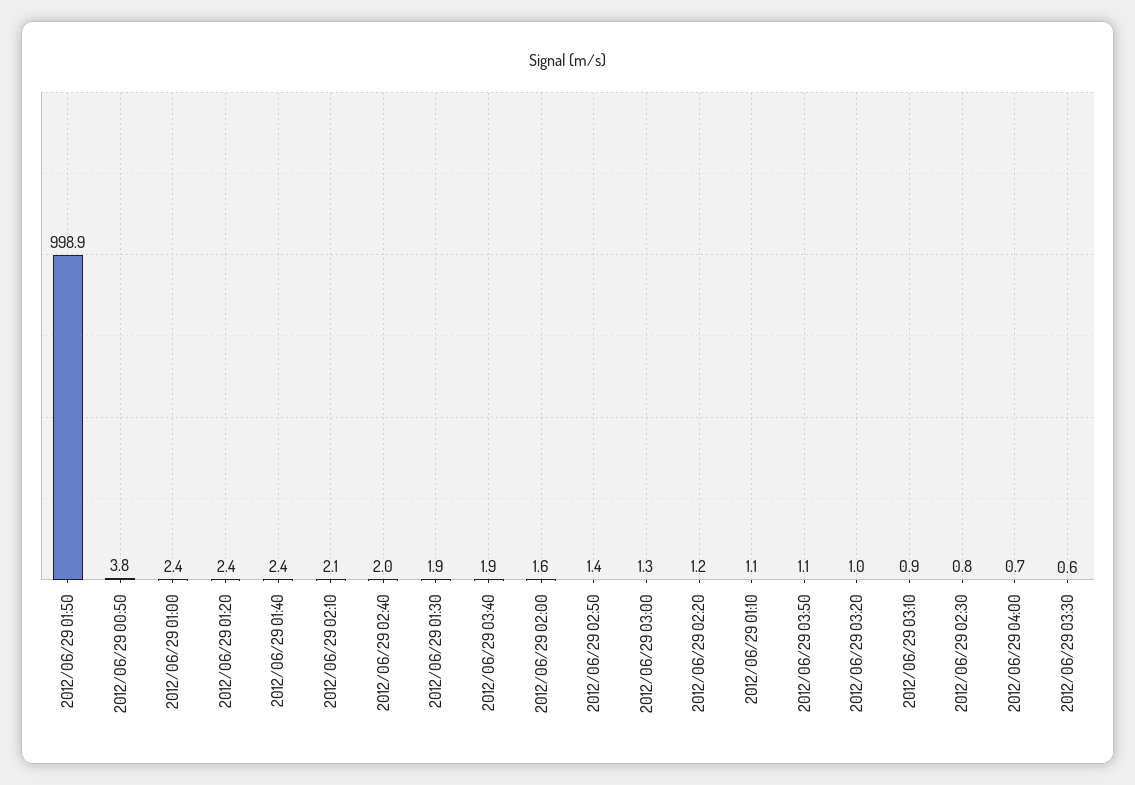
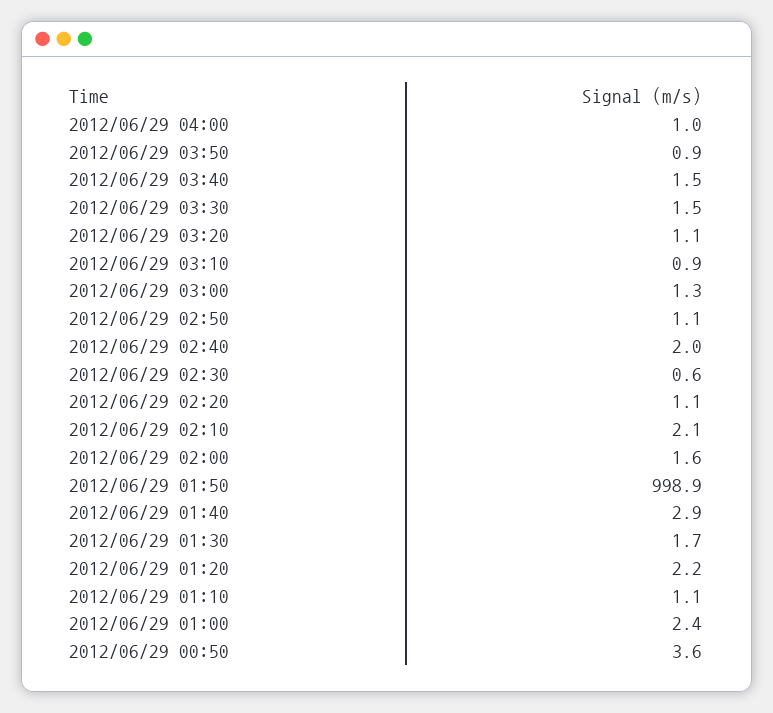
2012/06/29 00:50: 3.8 -> 3.6
2012/06/29 01:20: 2.4 -> 2.2
2012/06/29 01:40: 2.4 -> 2.9
2012/06/29 01:30: 1.9 -> 1.7
2012/06/29 03:40: 1.9 -> 1.5
2012/06/29 02:50: 1.4 -> 1.1
2012/06/29 02:20: 1.2 -> 1.1
2012/06/29 03:50: 1.1 -> 0.9
2012/06/29 03:20: 1 -> 1.1
2012/06/29 02:30: 0.8 -> 0.6
2012/06/29 04:00: 0.7 -> 1
2012/06/29 03:30: 0.6 -> 1.5

